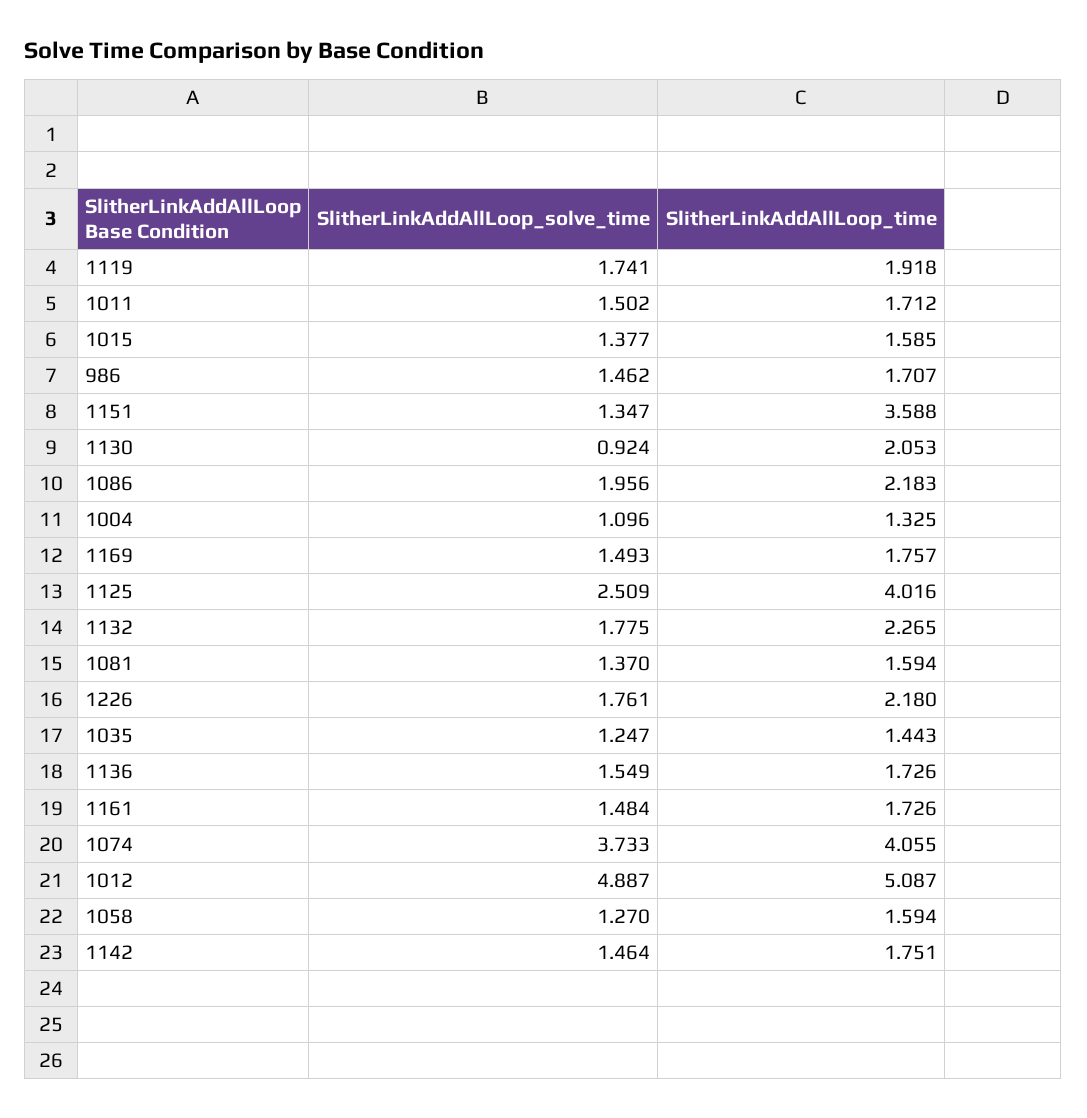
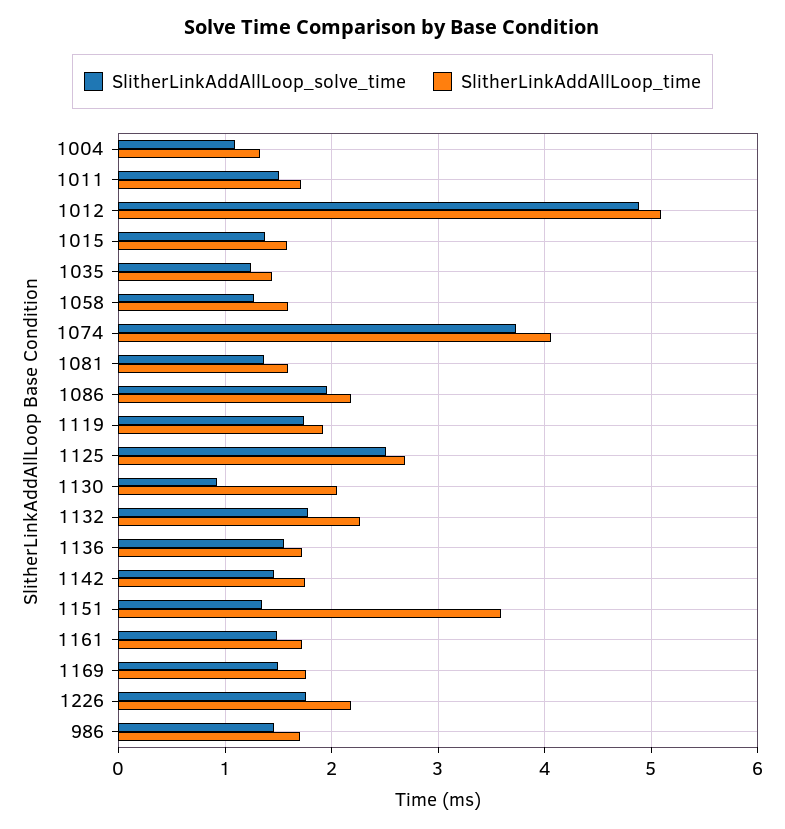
SlitherLinkAddAllLoop_time, 1125: 4.016 -> 2.7

